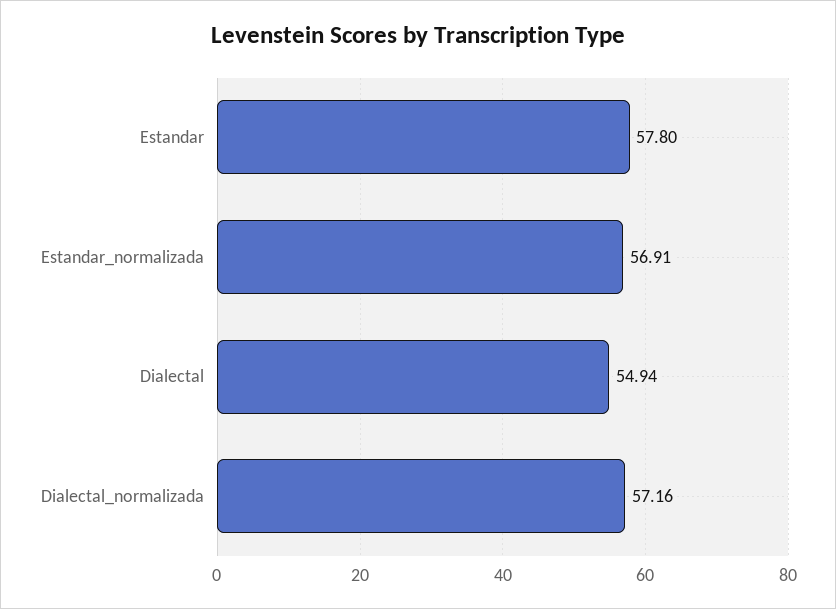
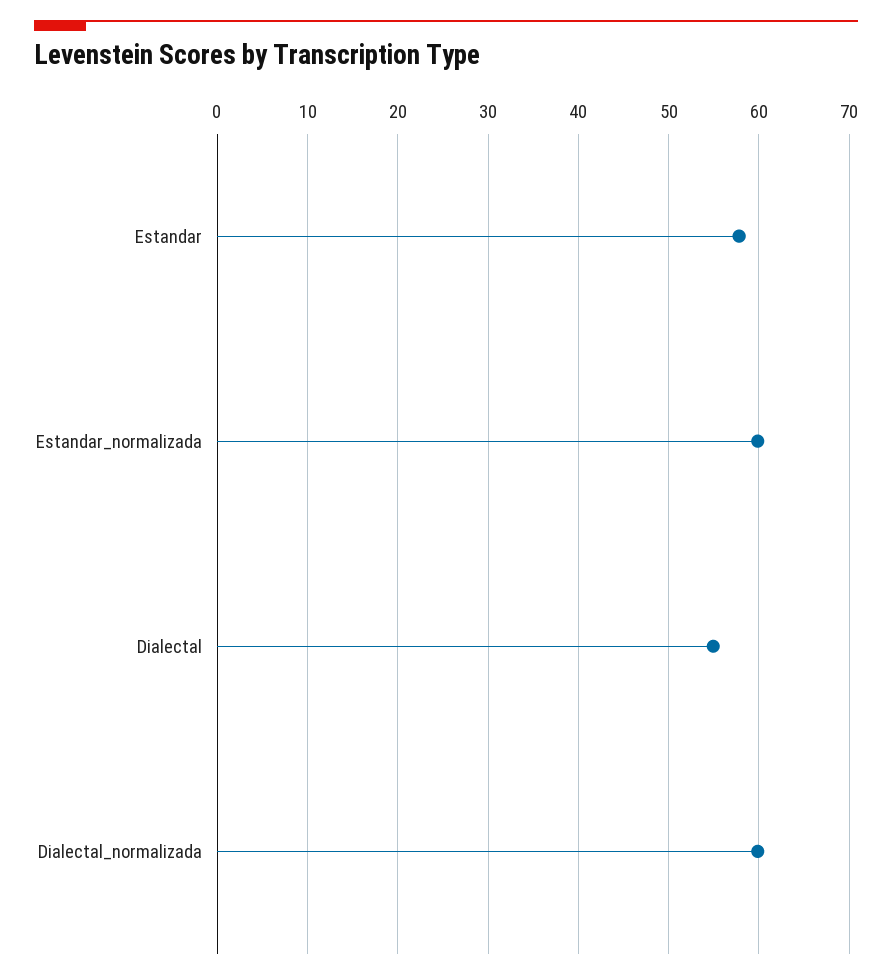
Estandar_normalizada: 56.91 -> 60
Dialectal_normalizada: 57.16 -> 60

